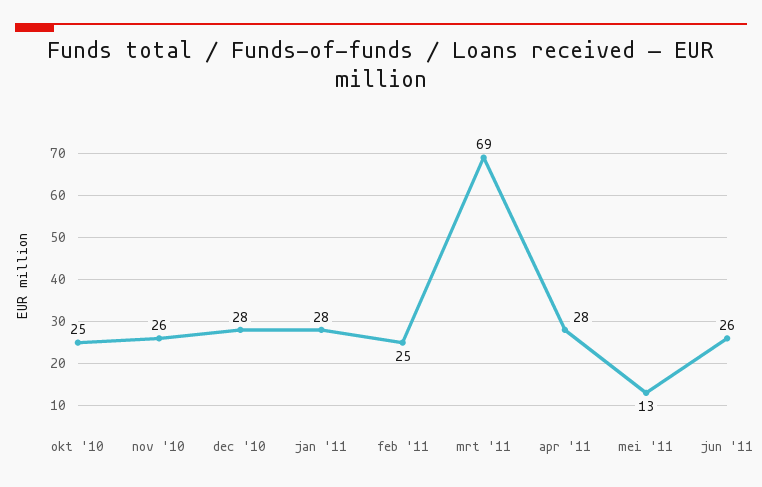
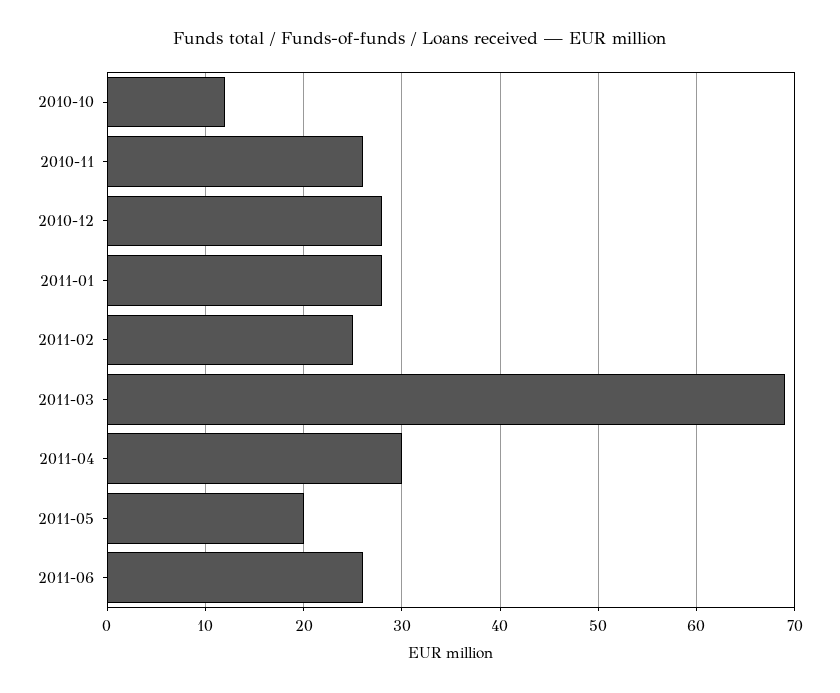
okt '10: 25 -> 12
apr '11: 28 -> 30
mei '11: 13 -> 20

